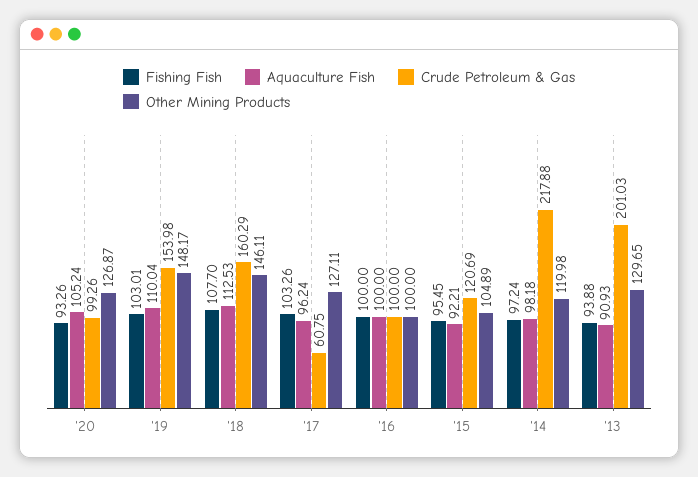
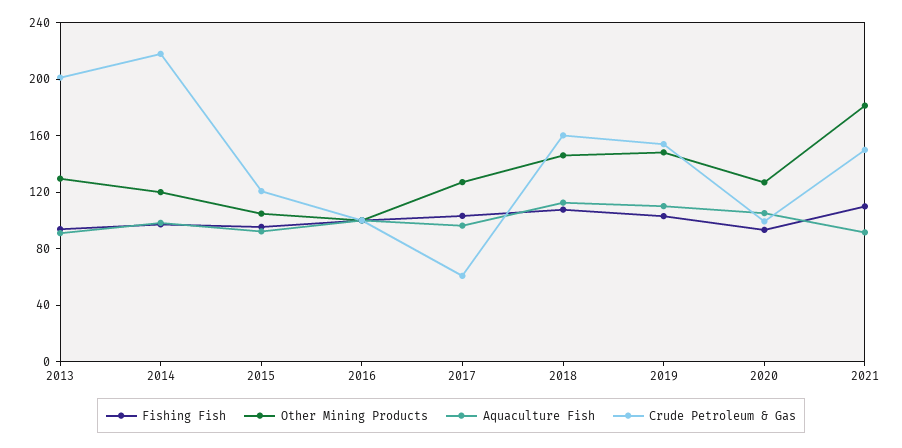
Fishing Fish, 2021: none -> 110
Other Mining Products, 2021: none -> 180
Aquaculture Fish, 2021: none -> 90
Crude Petroleum & Gas, 2021: none -> 150

